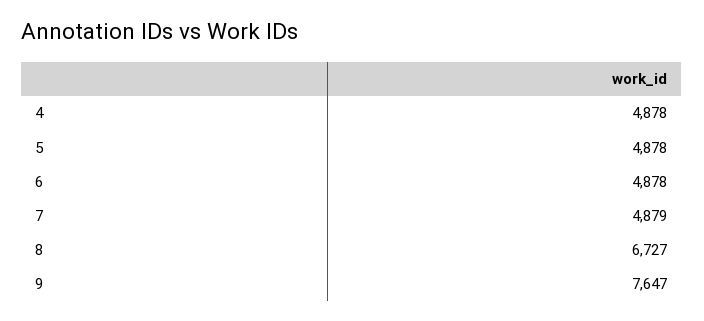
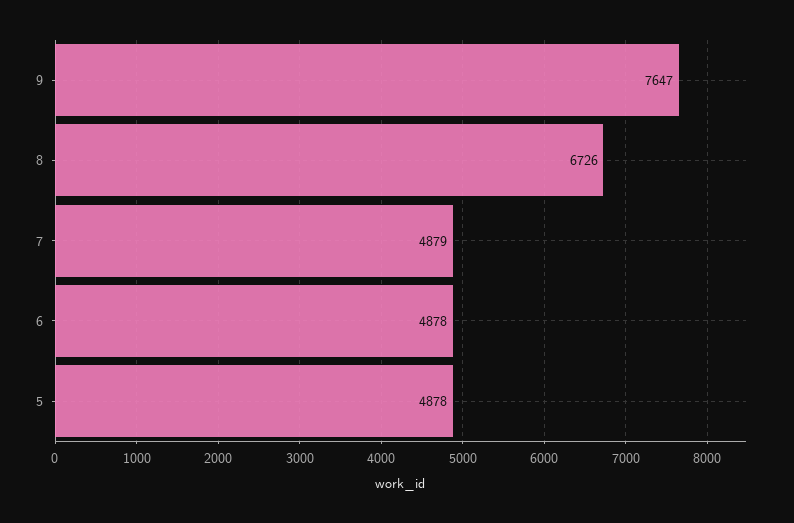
4: 4878 -> none
8: 6727 -> 6726

